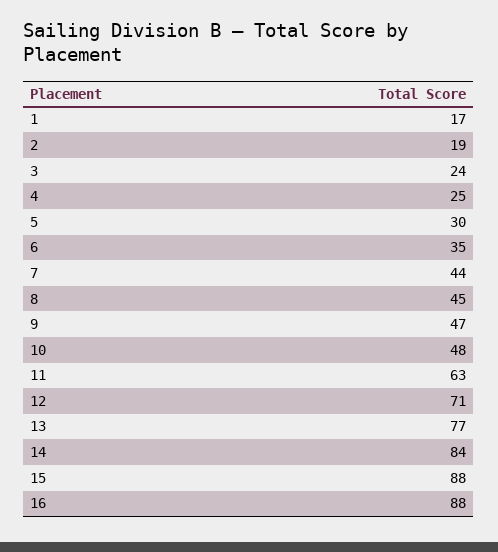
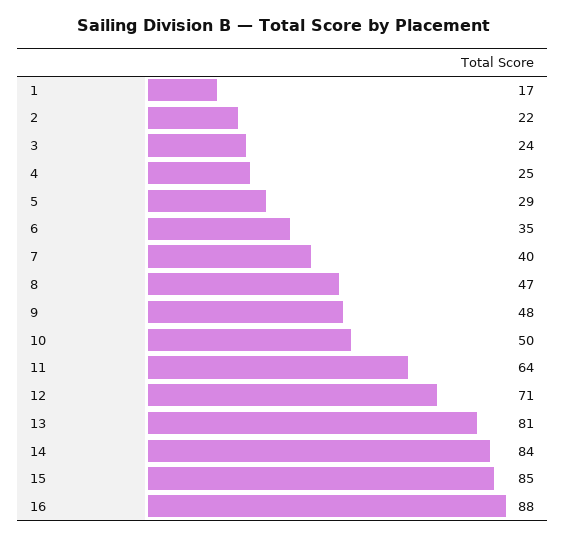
2: 19 -> 22
5: 30 -> 29
7: 44 -> 40
8: 45 -> 47
9: 47 -> 48
10: 48 -> 50
11: 63 -> 64
13: 77 -> 81
15: 88 -> 85

